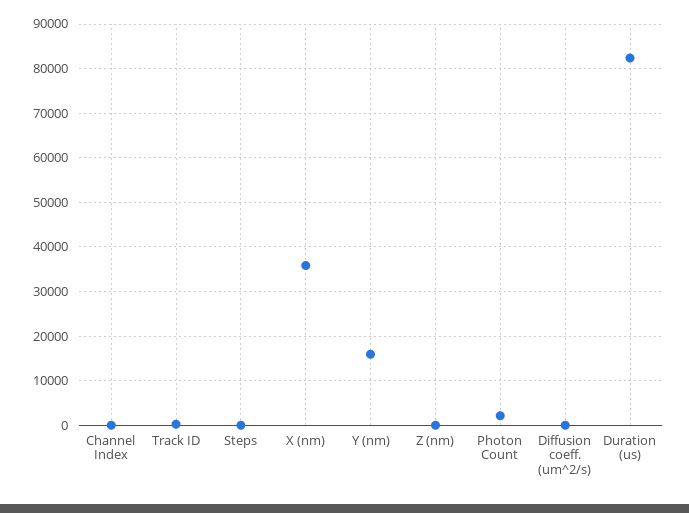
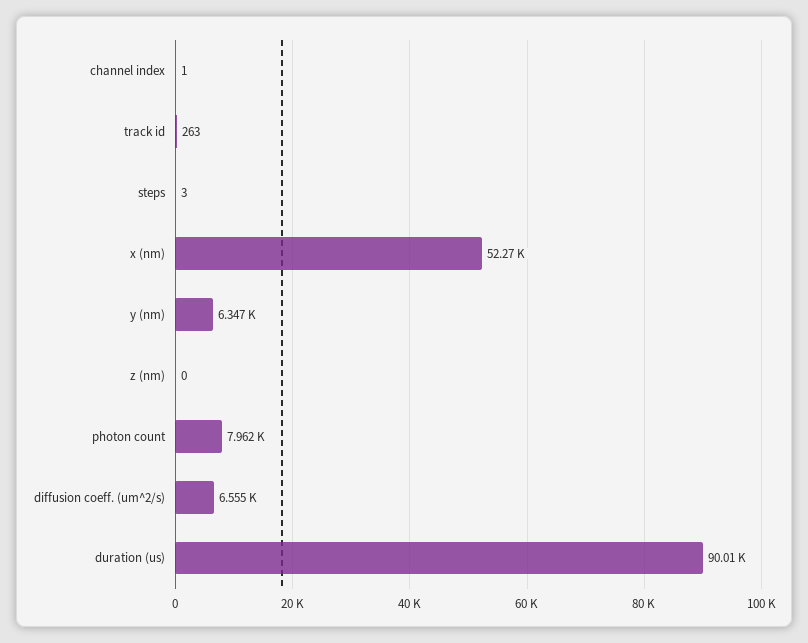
X (nm): 36000 -> 52270
Y (nm): 16000 -> 6347
Photon Count: 2000 -> 7962
Diffusion coeff. (um^2/s): 0 -> 6555
Duration (us): 82000 -> 90010

